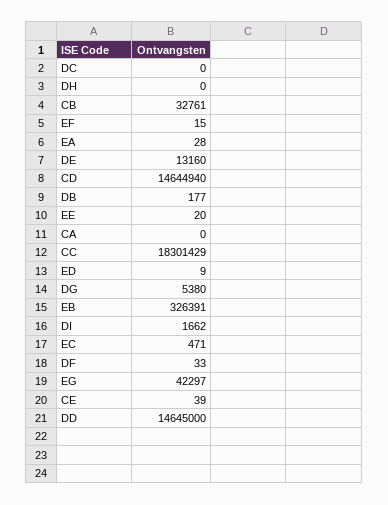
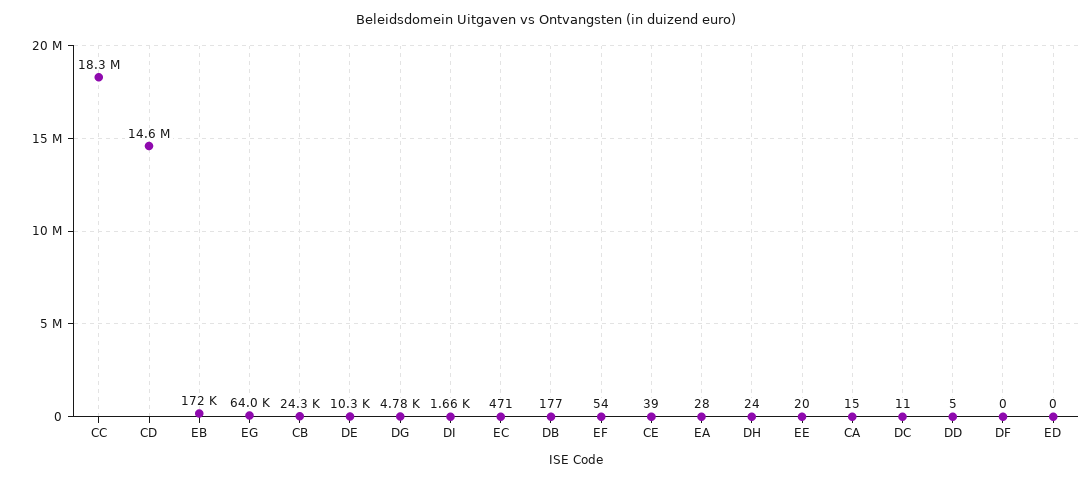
DC: 0 -> 11
DH: 0 -> 24
CB: 32761 -> 24300
EF: 15 -> 54
DE: 13160 -> 10300
CA: 0 -> 15
ED: 9 -> 0
DG: 5380 -> 4780
EB: 326391 -> 172000
DF: 33 -> 0
EG: 42297 -> 64000
DD: 14645000 -> 5

